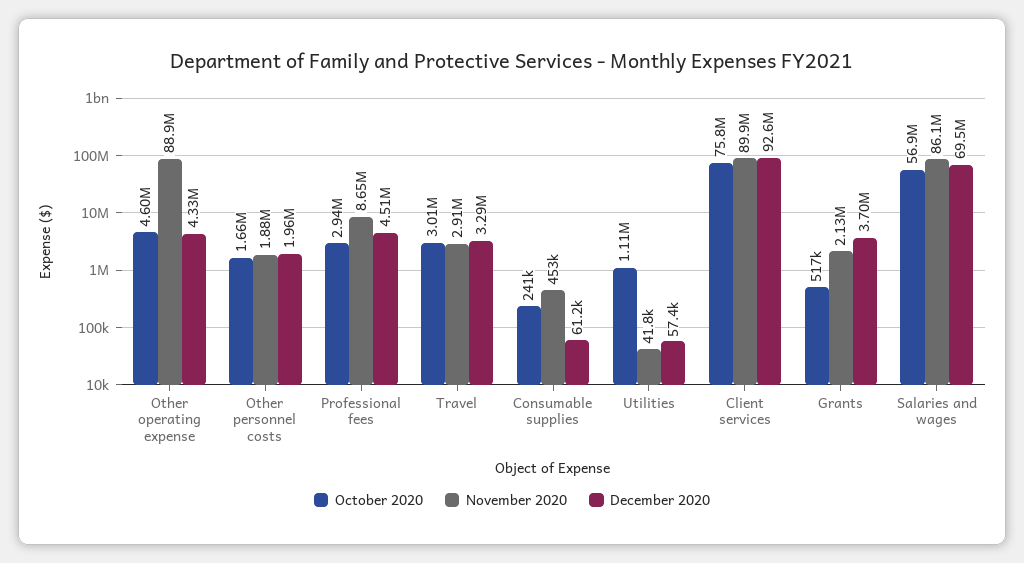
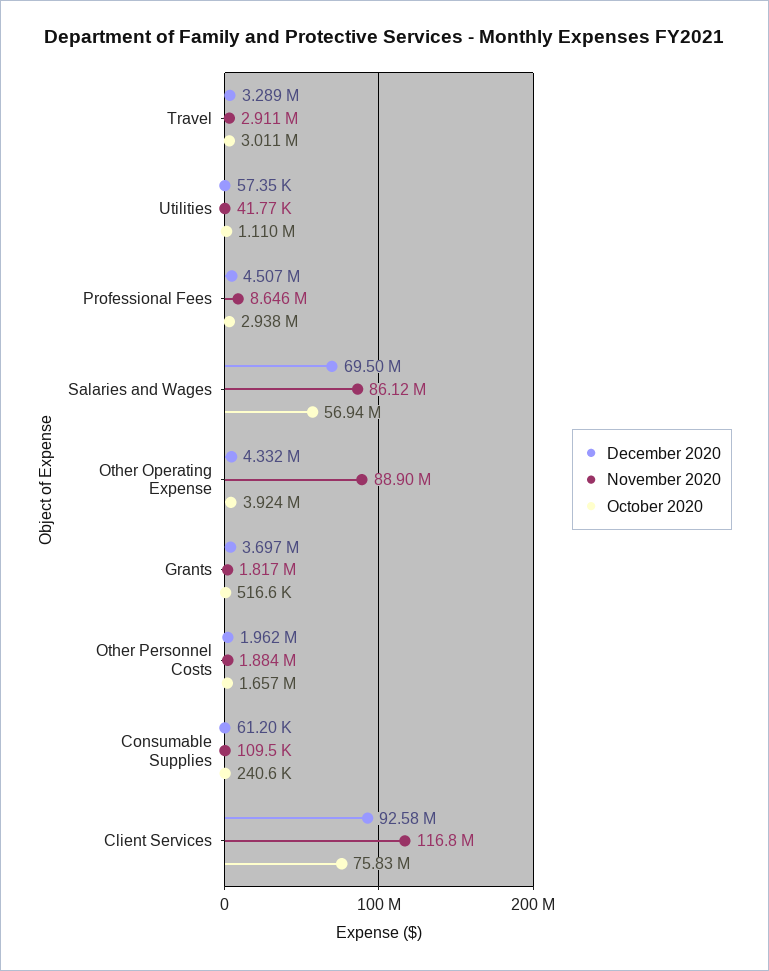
October 2020, Other operating expense: 4600000 -> 3924000
November 2020, Consumable supplies: 453000 -> 109500
November 2020, Client services: 89900000 -> 116800000
November 2020, Grants: 2130000 -> 1817000

